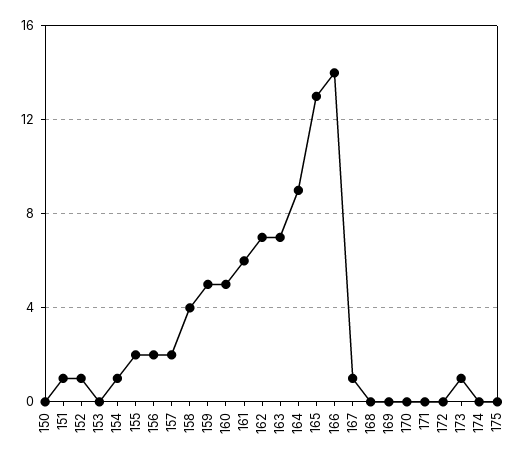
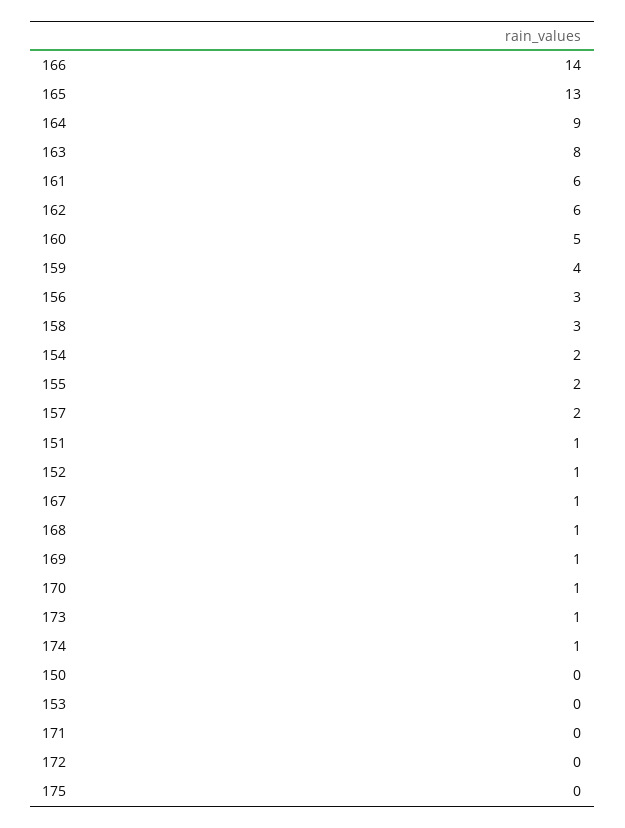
154: 1 -> 2
156: 2 -> 3
158: 4 -> 3
159: 5 -> 4
162: 7 -> 6
163: 7 -> 8
168: 0 -> 1
169: 0 -> 1
170: 0 -> 1
174: 0 -> 1

